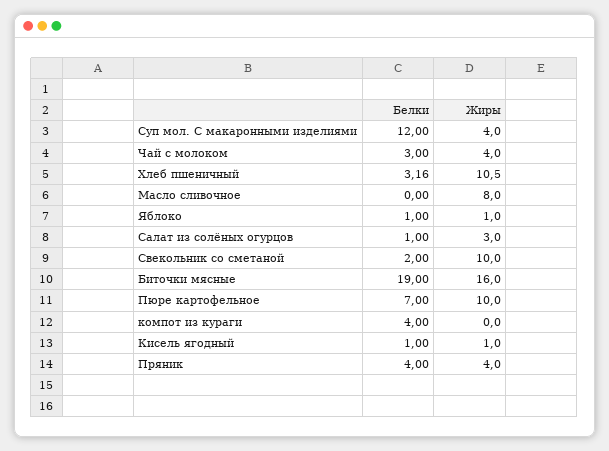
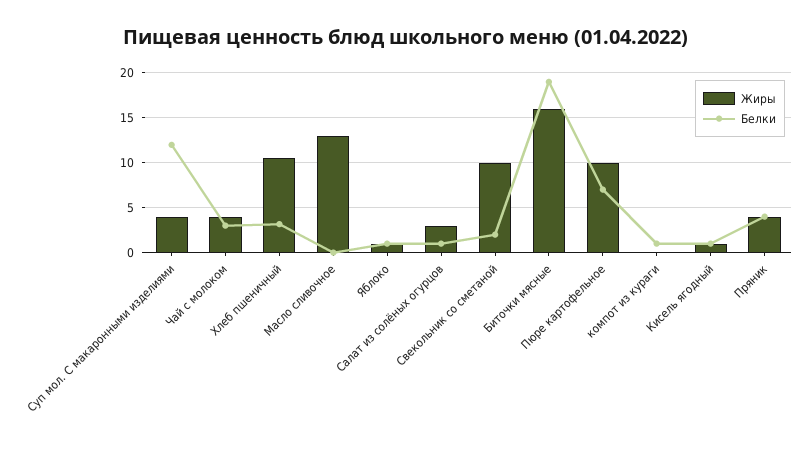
Жиры, Масло сливочное: 8 -> 13
Белки, компот из кураги: 4 -> 1

